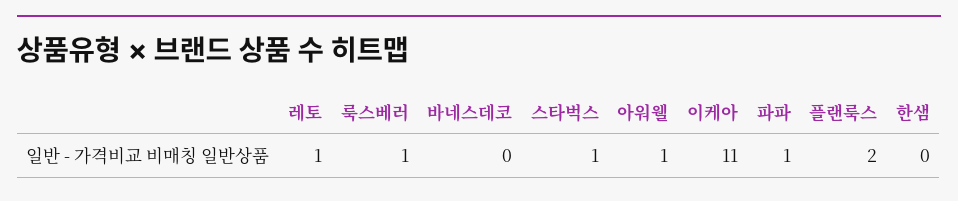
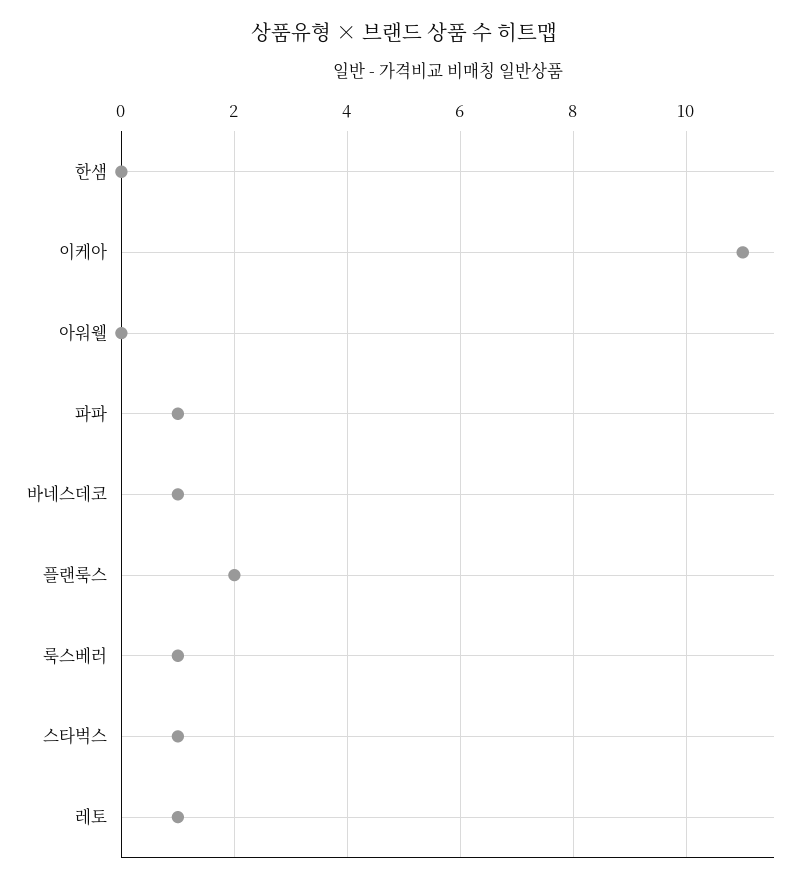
바네스데코: 0 -> 1
아워웰: 1 -> 0

